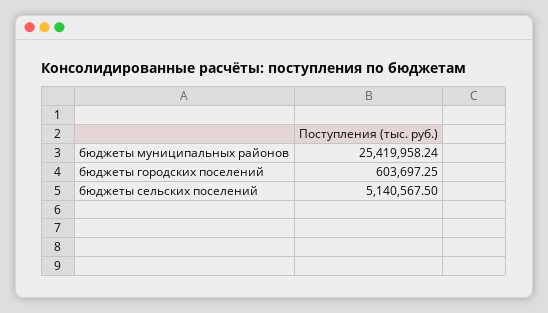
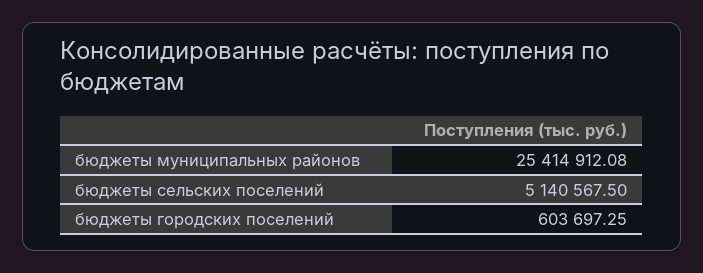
бюджеты муниципальных районов: 25419958.24 -> 25414912.08

